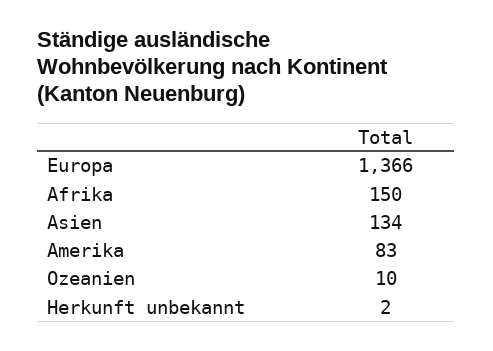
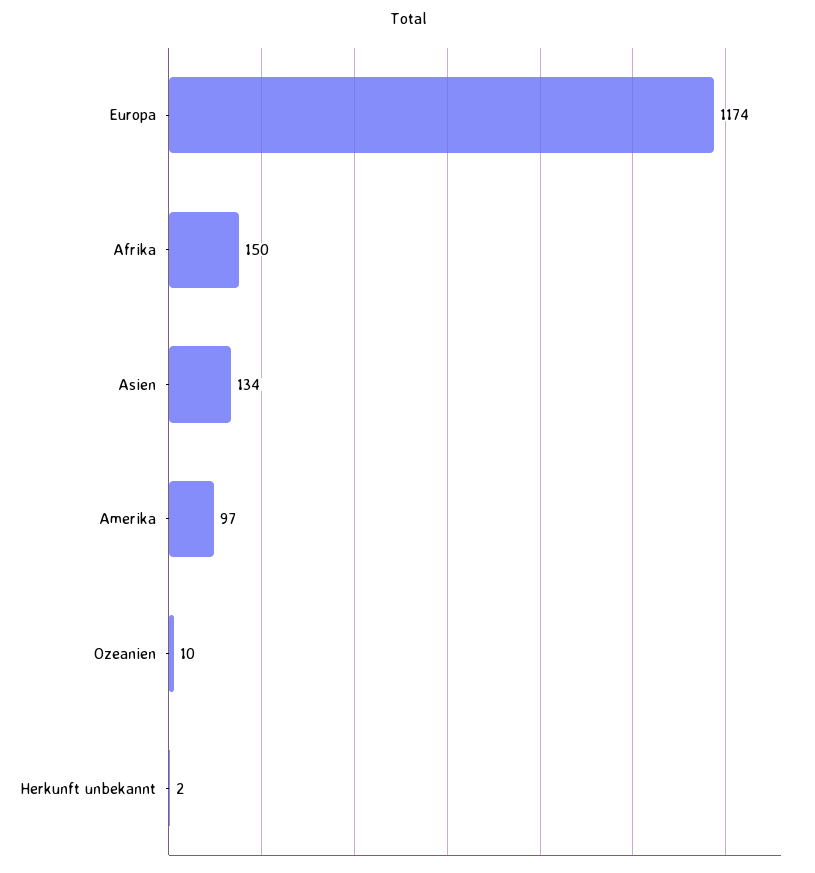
Europa: 1366 -> 1174
Amerika: 83 -> 97

